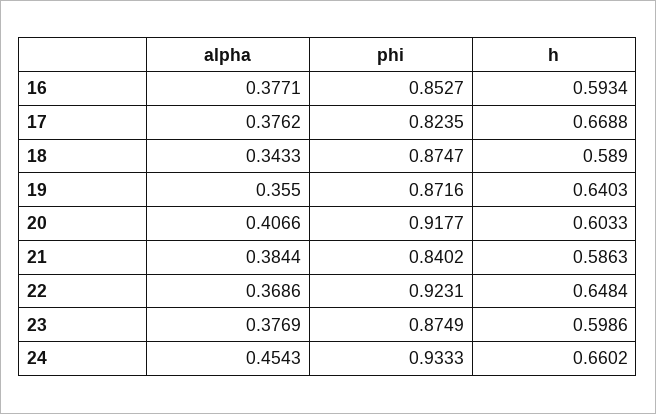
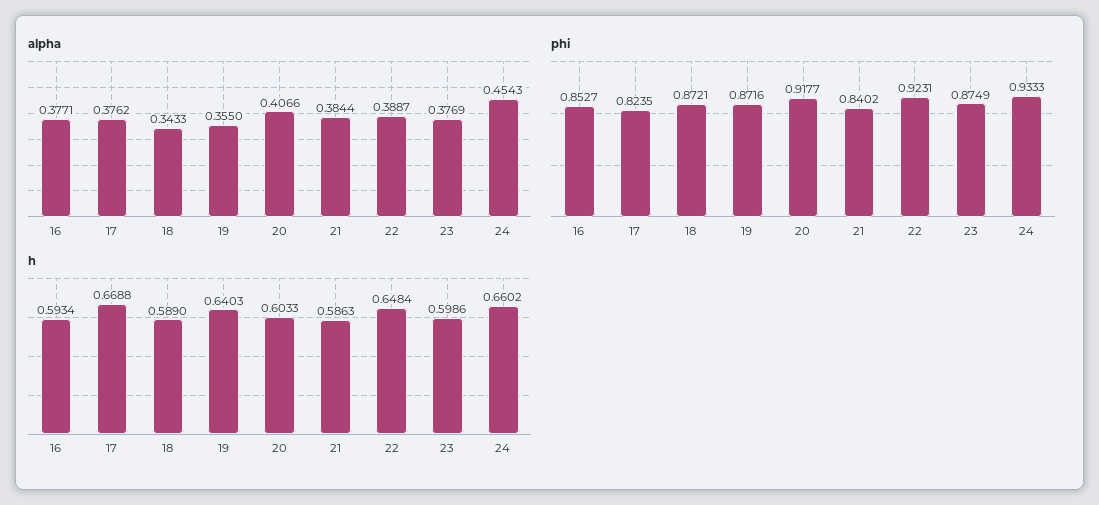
phi, 18: 0.8747 -> 0.8721
alpha, 22: 0.3686 -> 0.3887

